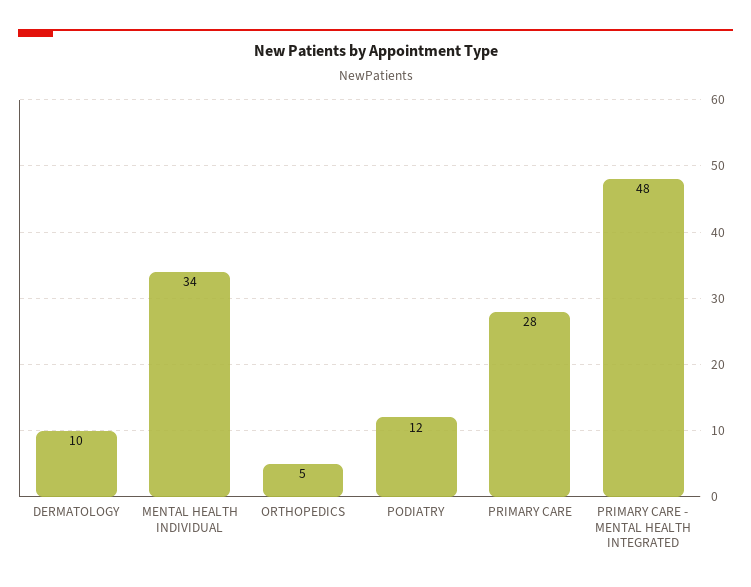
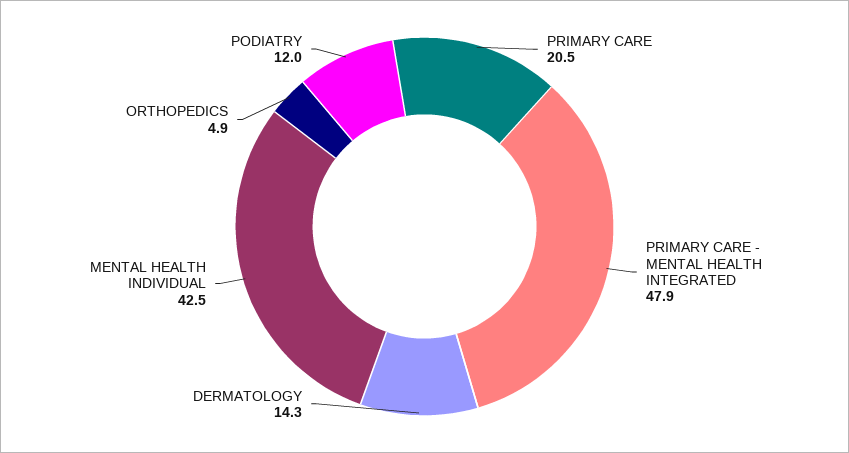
DERMATOLOGY: 10 -> 14.3
MENTAL HEALTH INDIVIDUAL: 34 -> 42.5
PRIMARY CARE: 28 -> 20.5

